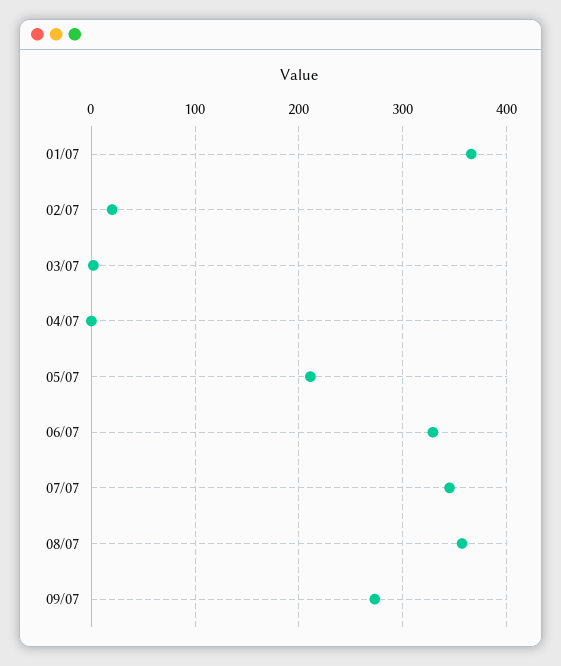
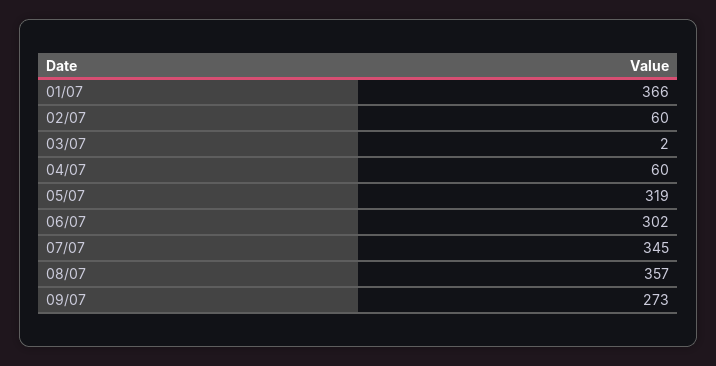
02/07: 20 -> 60
04/07: 0 -> 60
05/07: 210 -> 319
06/07: 330 -> 302

